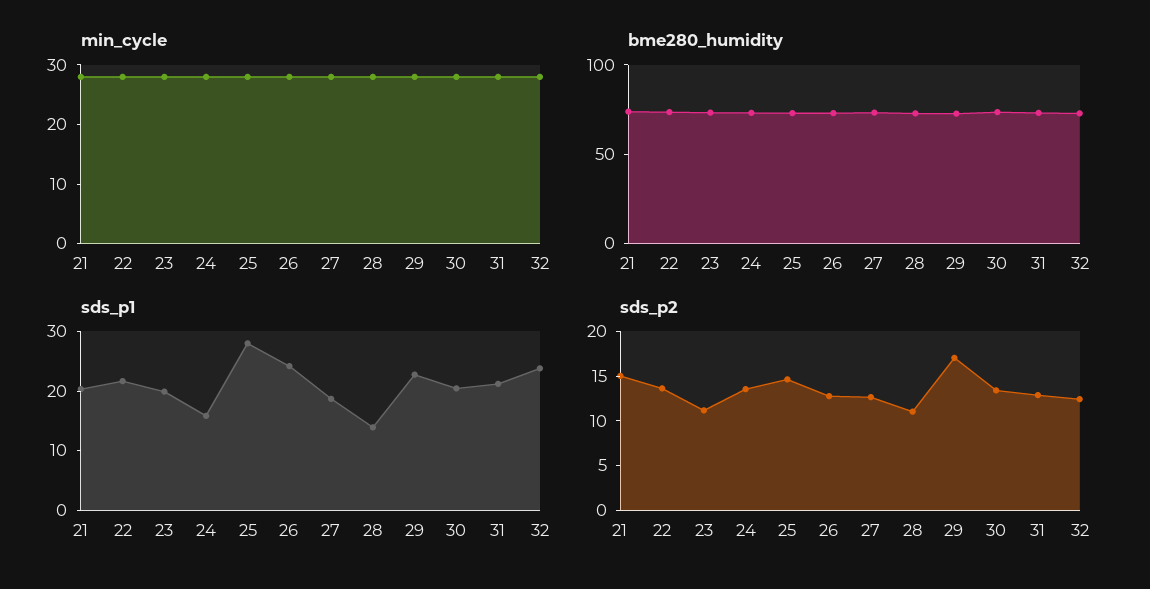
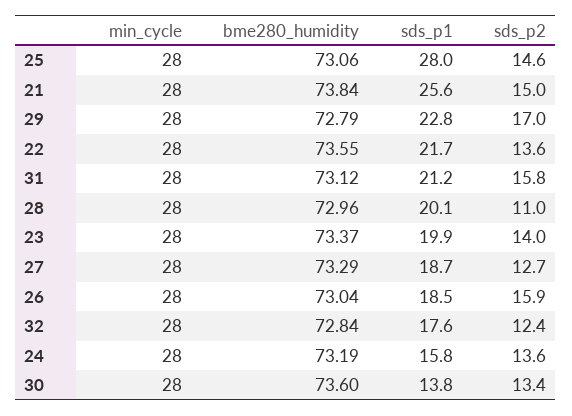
sds_p1, 21: 20 -> 25.6
sds_p1, 26: 24 -> 18.5
sds_p1, 28: 14 -> 20.1
sds_p1, 30: 20 -> 13.8
sds_p1, 32: 24 -> 17.6
sds_p2, 23: 11 -> 14
sds_p2, 26: 13 -> 15.9
sds_p2, 31: 13 -> 15.8

